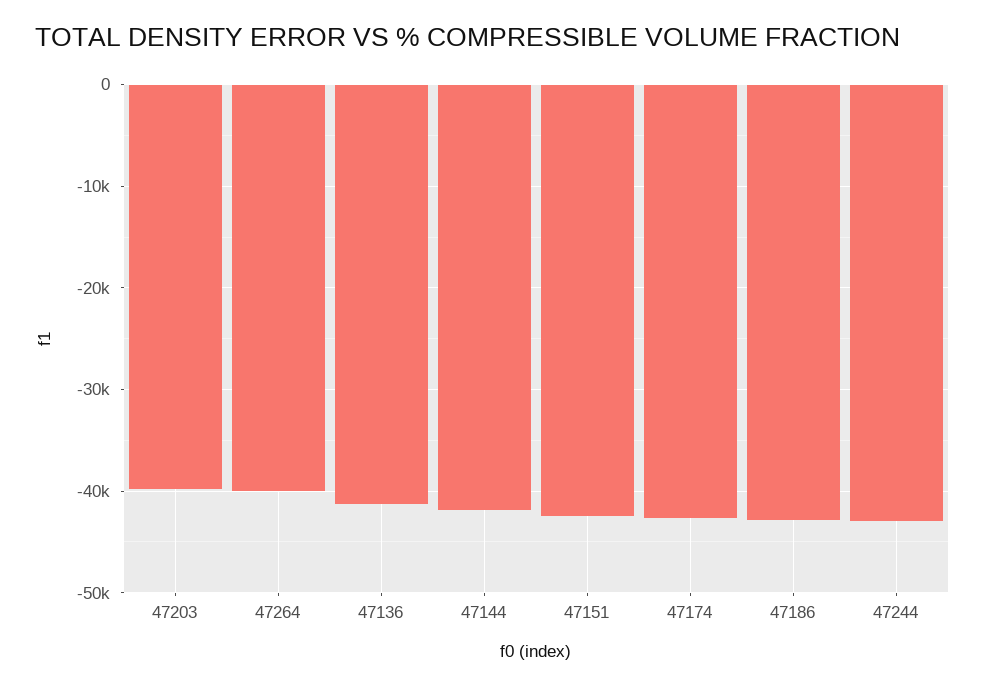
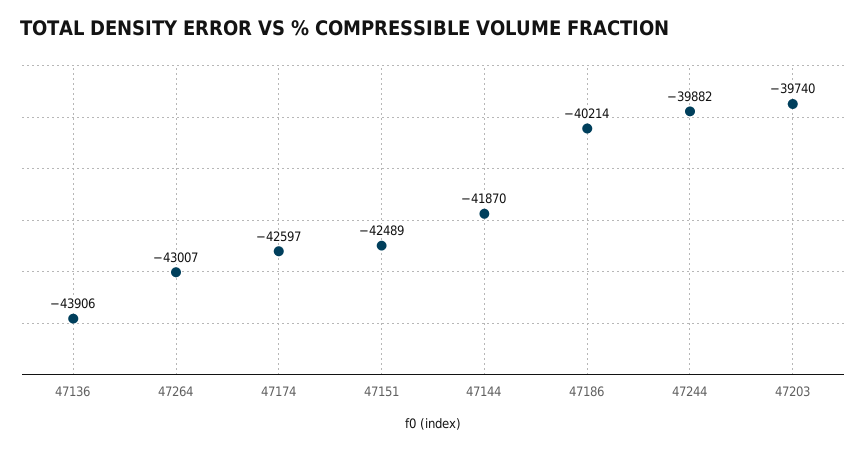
47264: -40000 -> -43007
47136: -41000 -> -43906
47186: -43000 -> -40214
47244: -43000 -> -39882

